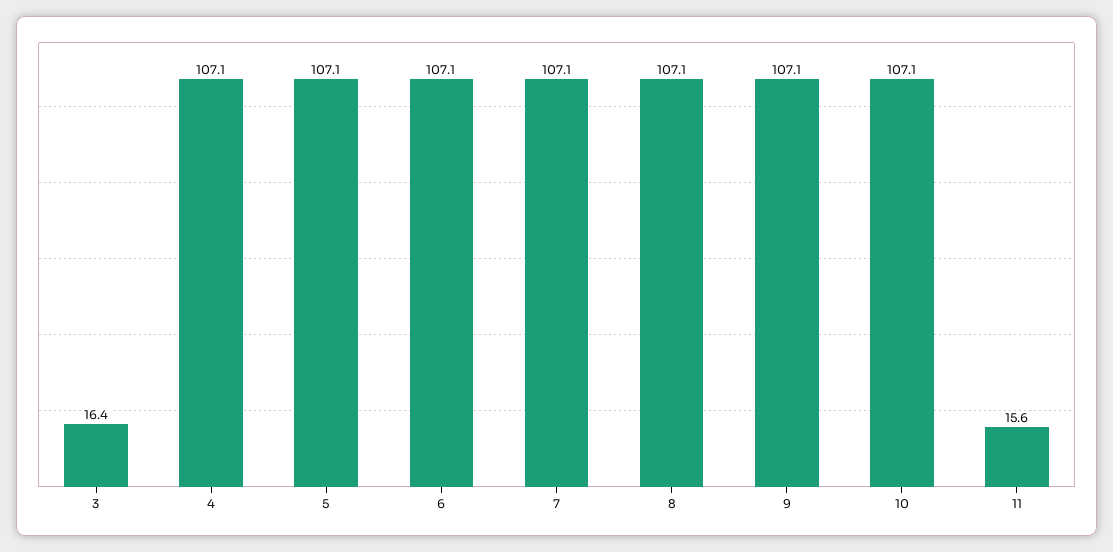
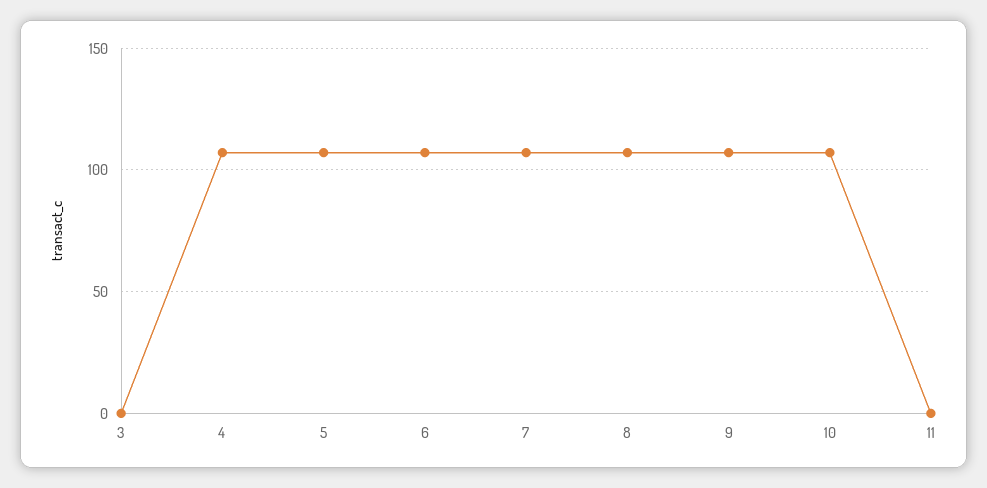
3: 16.4 -> 0
11: 15.6 -> 0

